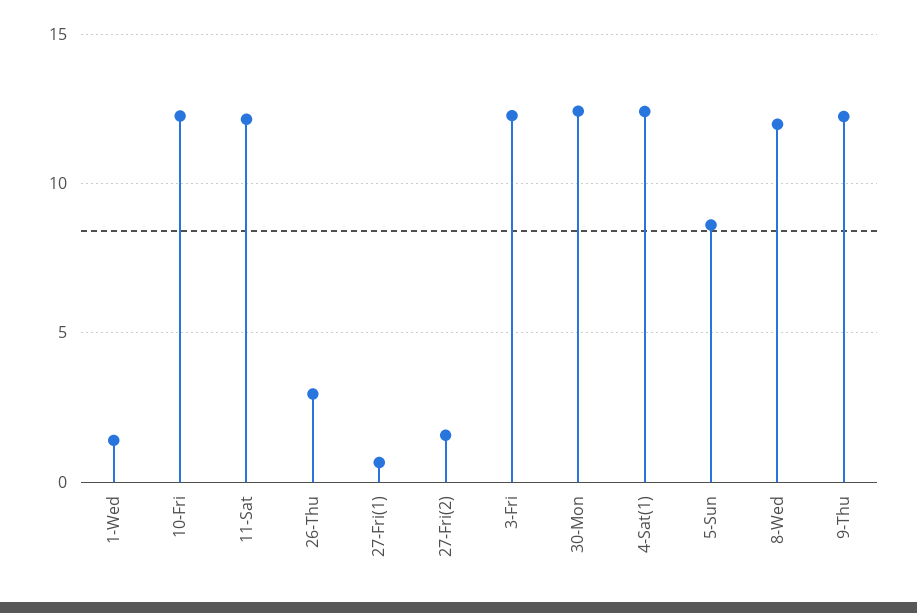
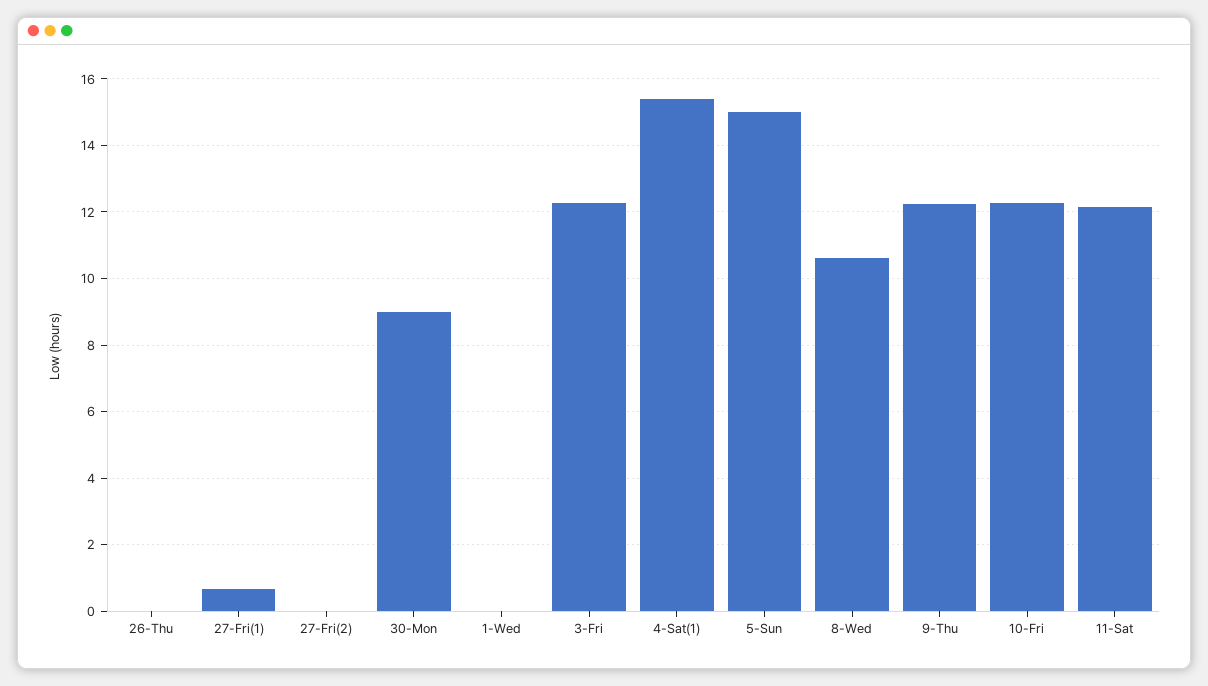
1-Wed: 1.5 -> 0
26-Thu: 3 -> 0
27-Fri(2): 1.5 -> 0
30-Mon: 12.5 -> 9
4-Sat(1): 12.5 -> 15.4
5-Sun: 8.5 -> 15
8-Wed: 12 -> 10.6

